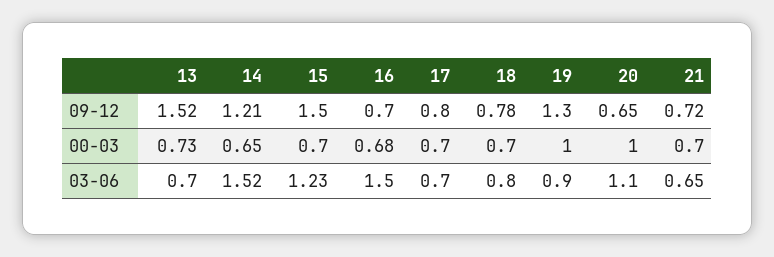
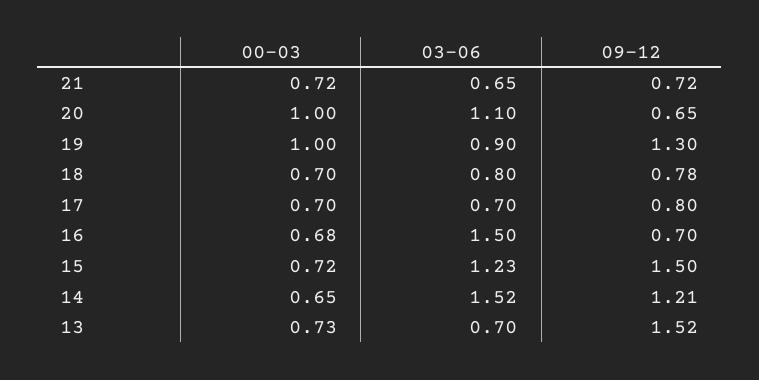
15, 00-03: 0.7 -> 0.72
21, 00-03: 0.7 -> 0.72

